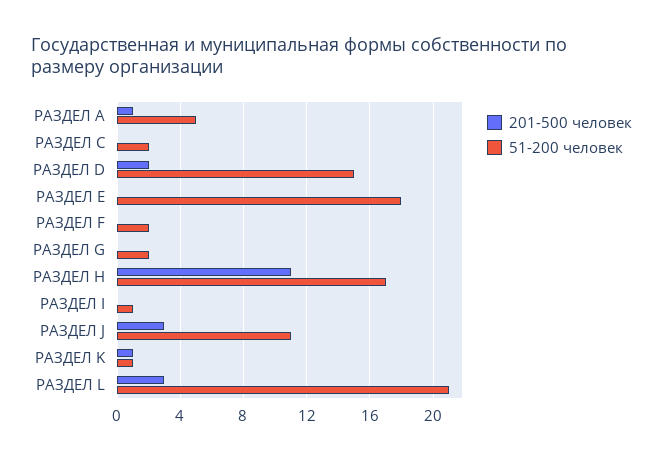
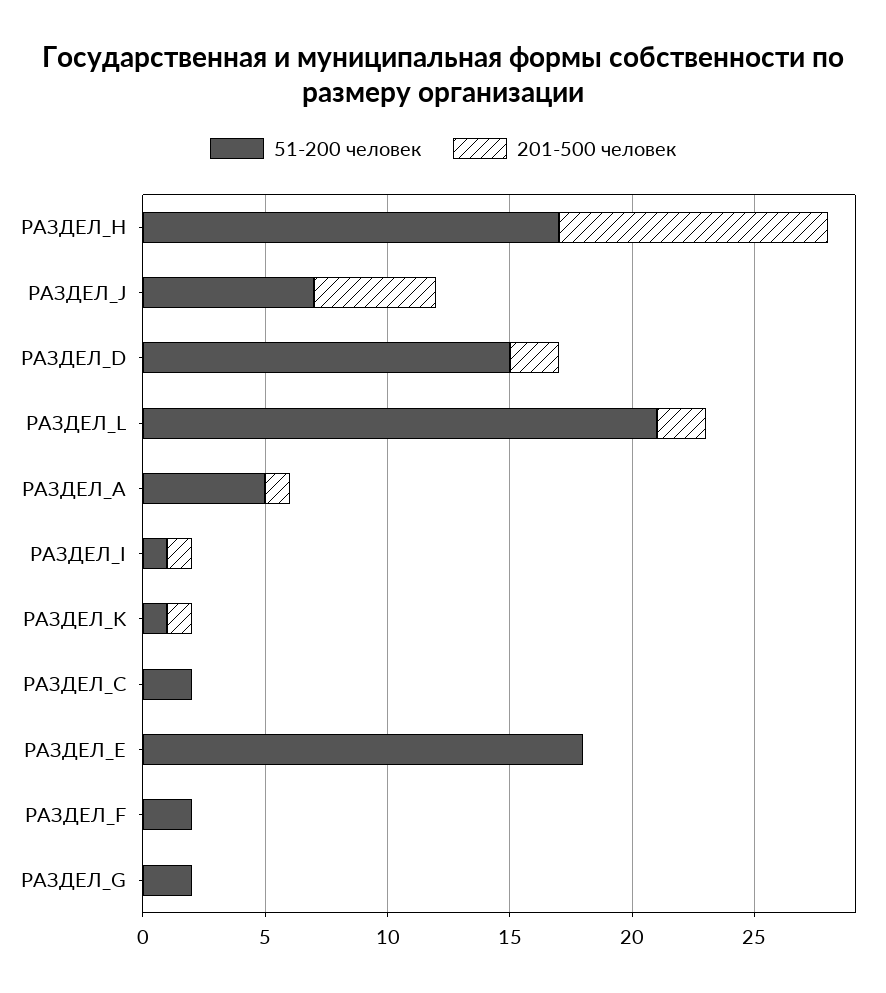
201-500 человек, РАЗДЕЛ I: 0 -> 1
201-500 человек, РАЗДЕЛ J: 3 -> 5
51-200 человек, РАЗДЕЛ J: 11 -> 7
201-500 человек, РАЗДЕЛ L: 3 -> 2

